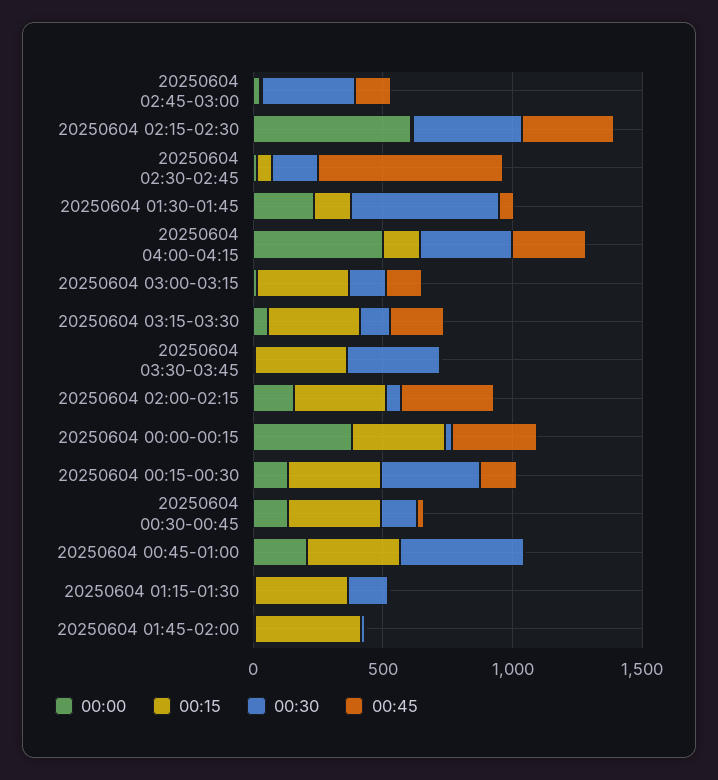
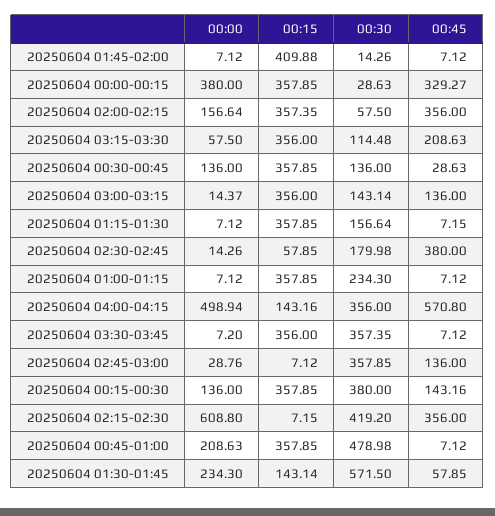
00:45, 20250604 02:30-02:45: 700 -> 380
00:45, 20250604 04:00-04:15: 300 -> 570.8
00:00, 20250604 01:00-01:15: none -> 7.12
00:15, 20250604 01:00-01:15: none -> 357.85
00:30, 20250604 01:00-01:15: none -> 234.3
00:45, 20250604 01:00-01:15: none -> 7.12

